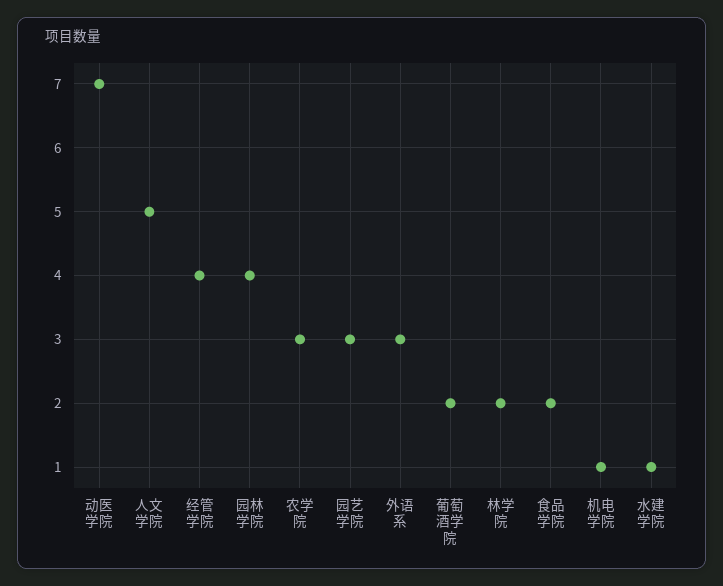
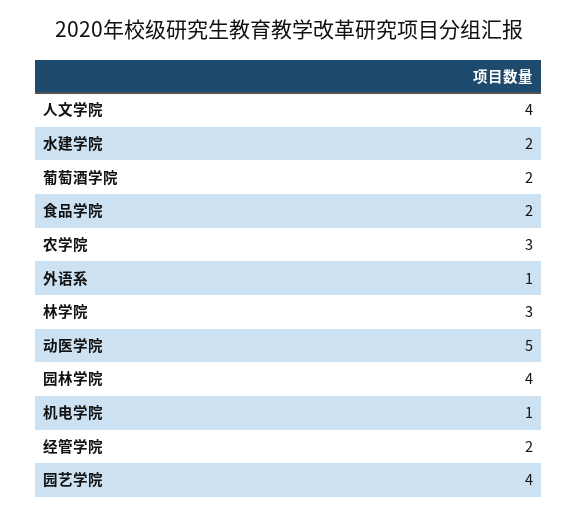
动医学院: 7 -> 5
人文学院: 5 -> 4
经管学院: 4 -> 2
园艺学院: 3 -> 4
外语系: 3 -> 1
林学院: 2 -> 3
水建学院: 1 -> 2

